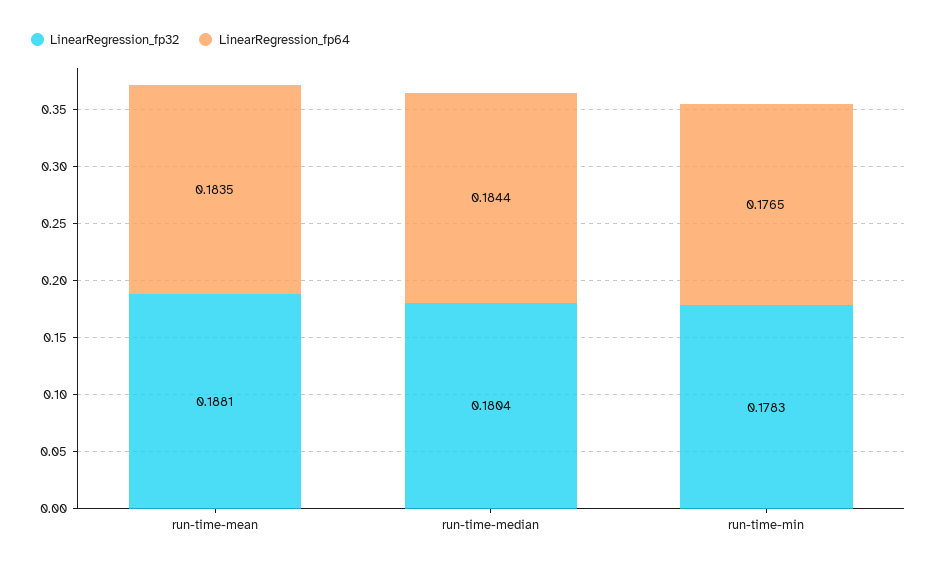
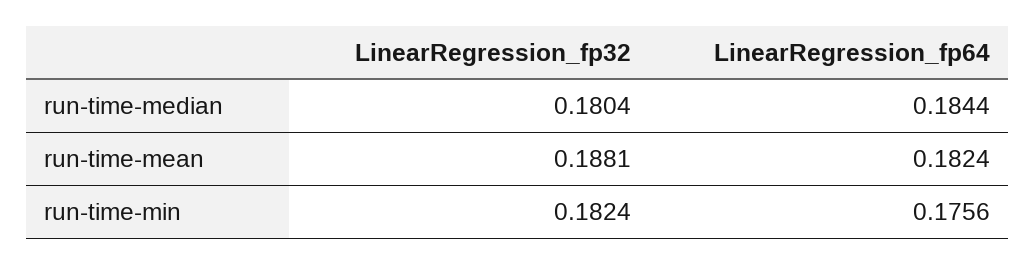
LinearRegression_fp64, run-time-mean: 0.1835 -> 0.1824
LinearRegression_fp32, run-time-min: 0.1783 -> 0.1824
LinearRegression_fp64, run-time-min: 0.1765 -> 0.1756

